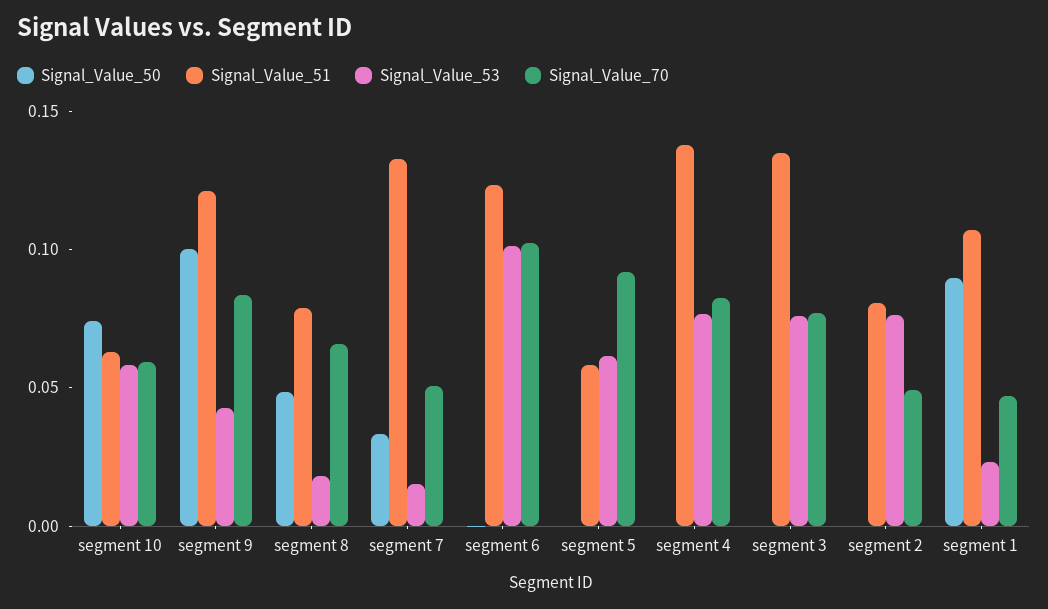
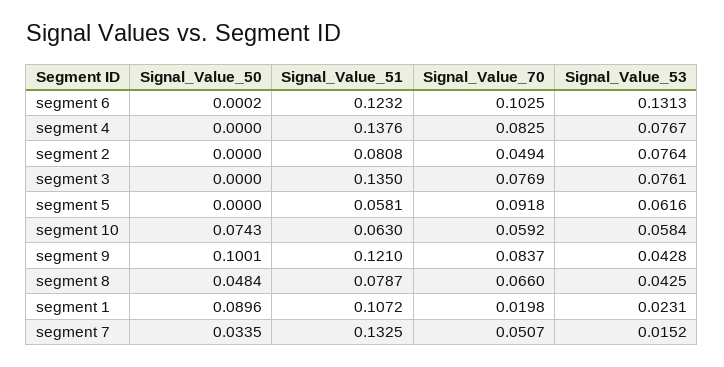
Signal_Value_53, segment 8: 0.02 -> 0.0425
Signal_Value_53, segment 6: 0.1 -> 0.1313
Signal_Value_70, segment 1: 0.05 -> 0.0198

